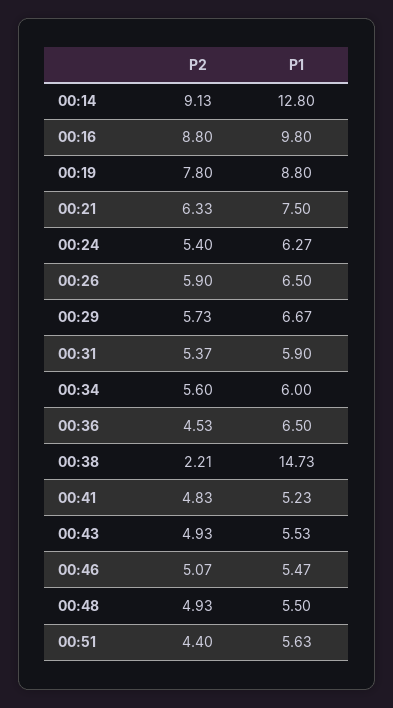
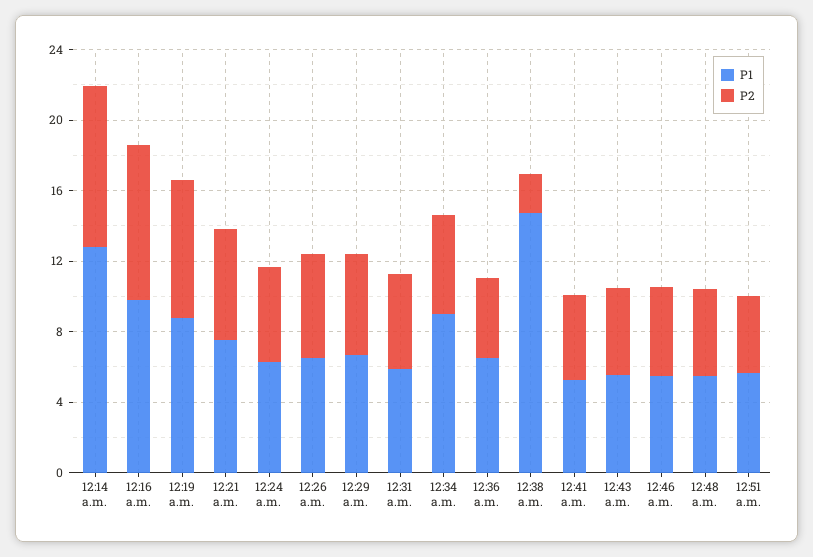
P1, 00:34: 6 -> 9

